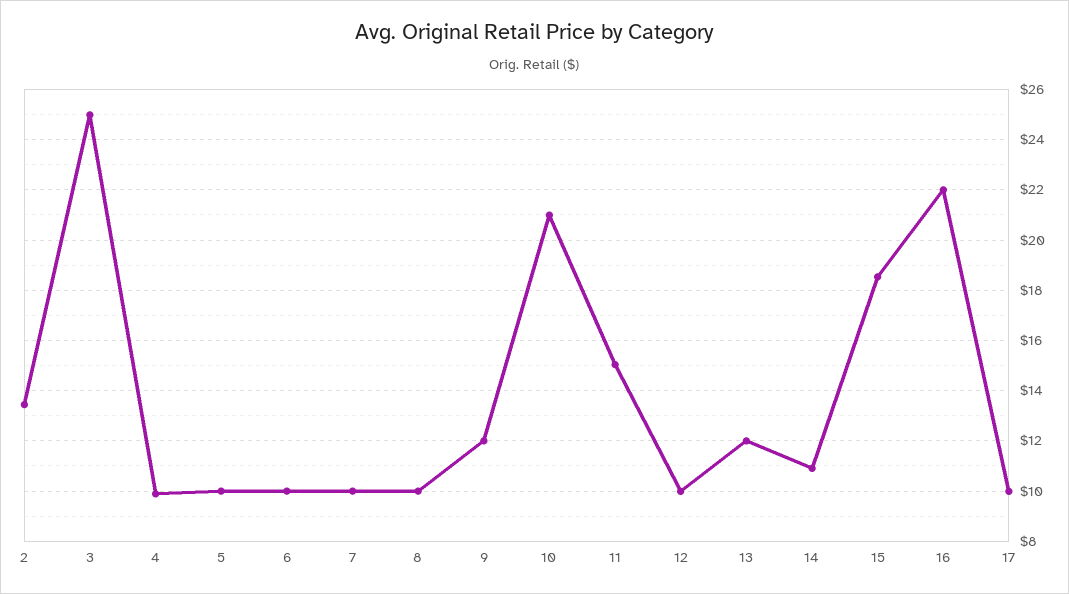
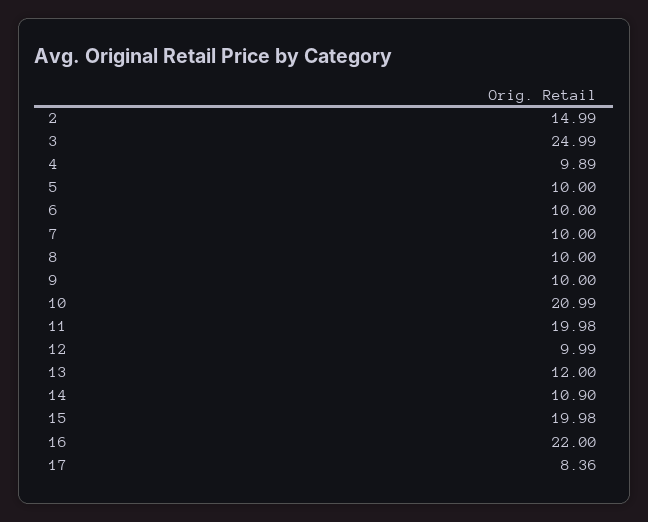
2: 13.5 -> 14.99
9: 12 -> 10
11: 15 -> 19.98
15: 18.5 -> 19.98
17: 10 -> 8.36

